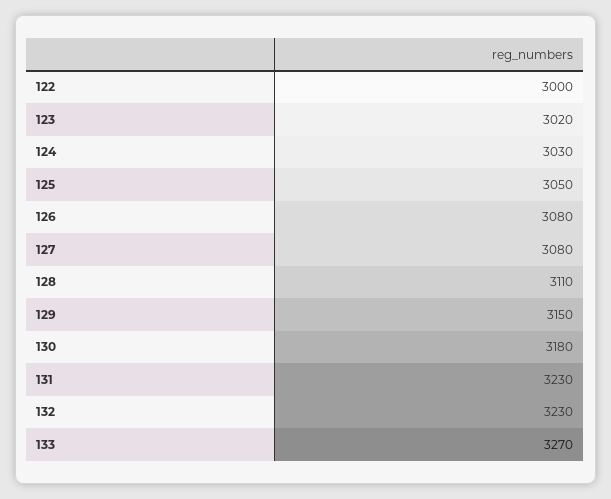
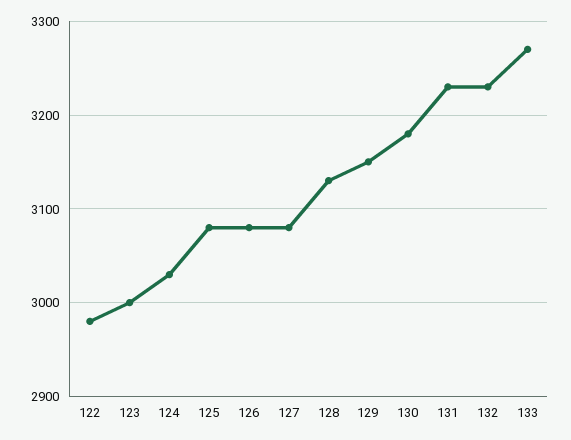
122: 3000 -> 2980
123: 3020 -> 3000
125: 3050 -> 3080
128: 3110 -> 3130

